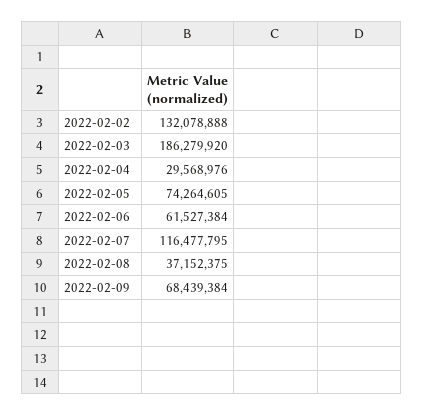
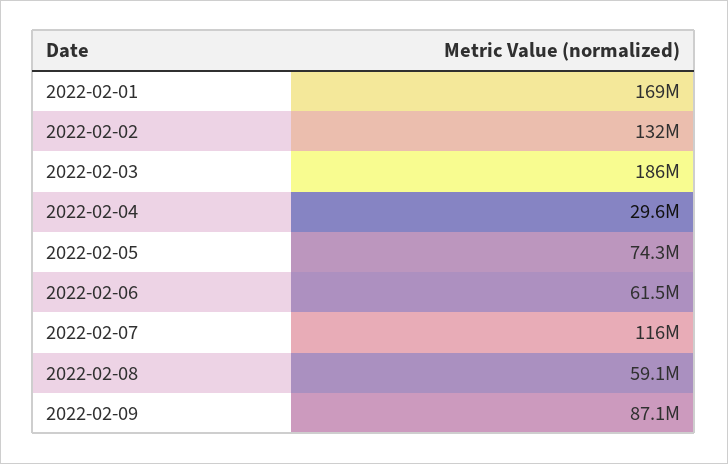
2022-02-08: 37152375 -> 59100000
2022-02-09: 68439384 -> 87100000
2022-02-01: none -> 169000000

